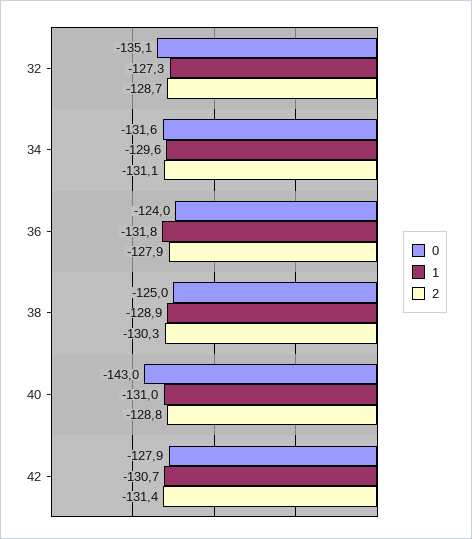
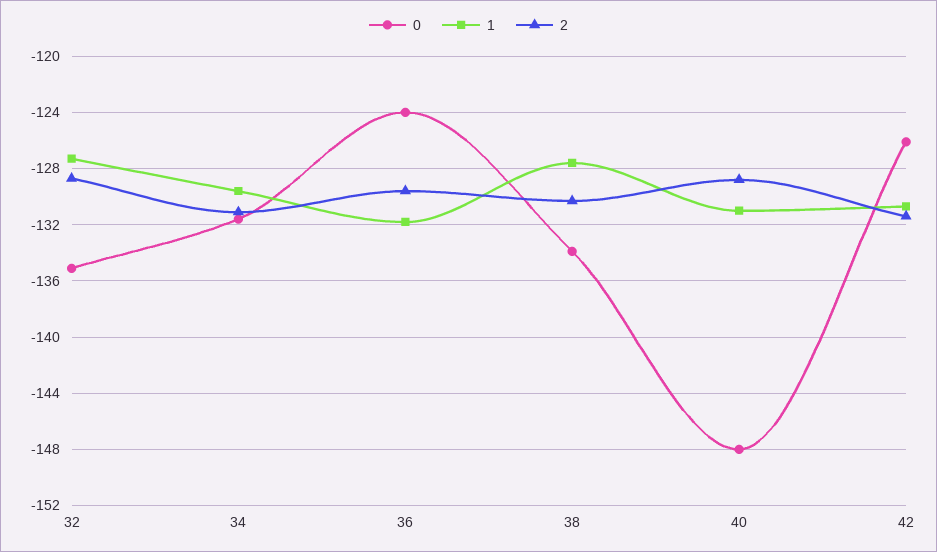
2, 36: -127.9 -> -129.5
0, 38: -125 -> -134
1, 38: -128.9 -> -127.5
0, 40: -143 -> -148
0, 42: -127.9 -> -126

